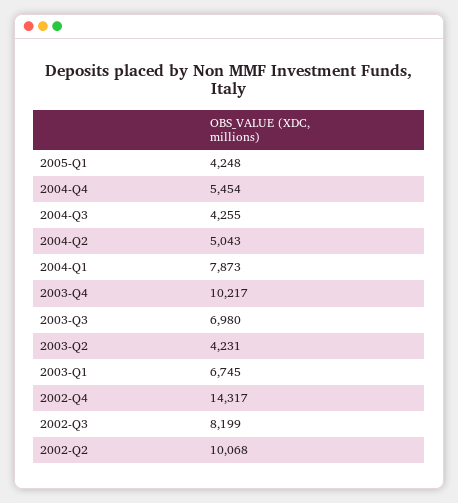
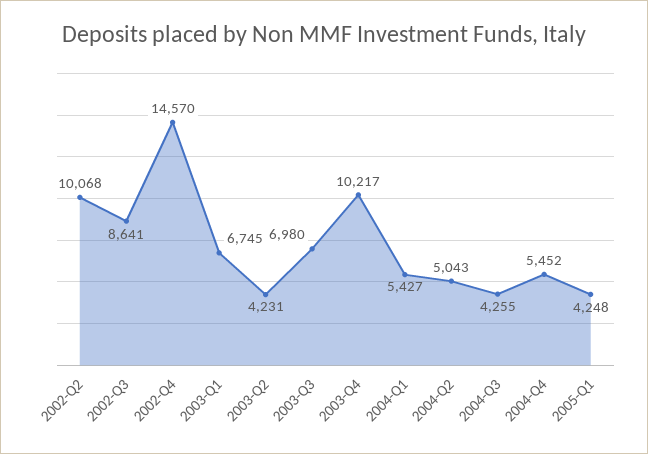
2004-Q4: 5454 -> 5452
2004-Q1: 7873 -> 5427
2002-Q4: 14317 -> 14570
2002-Q3: 8199 -> 8641

